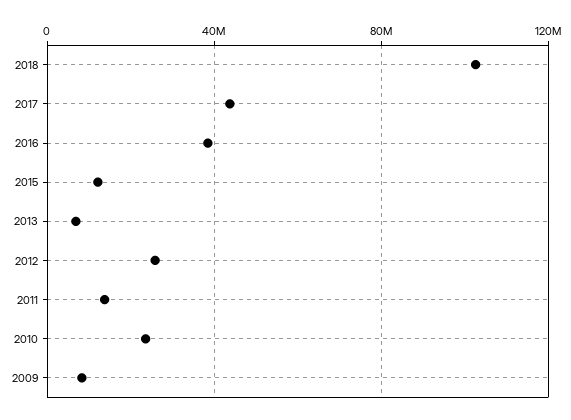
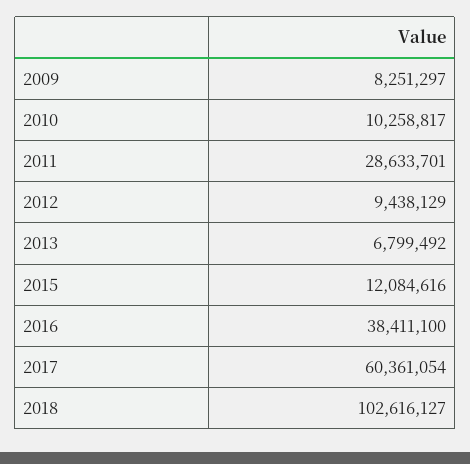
2017: 45000000 -> 60361054
2012: 25000000 -> 9438129
2011: 15000000 -> 28633701
2010: 25000000 -> 10258817

